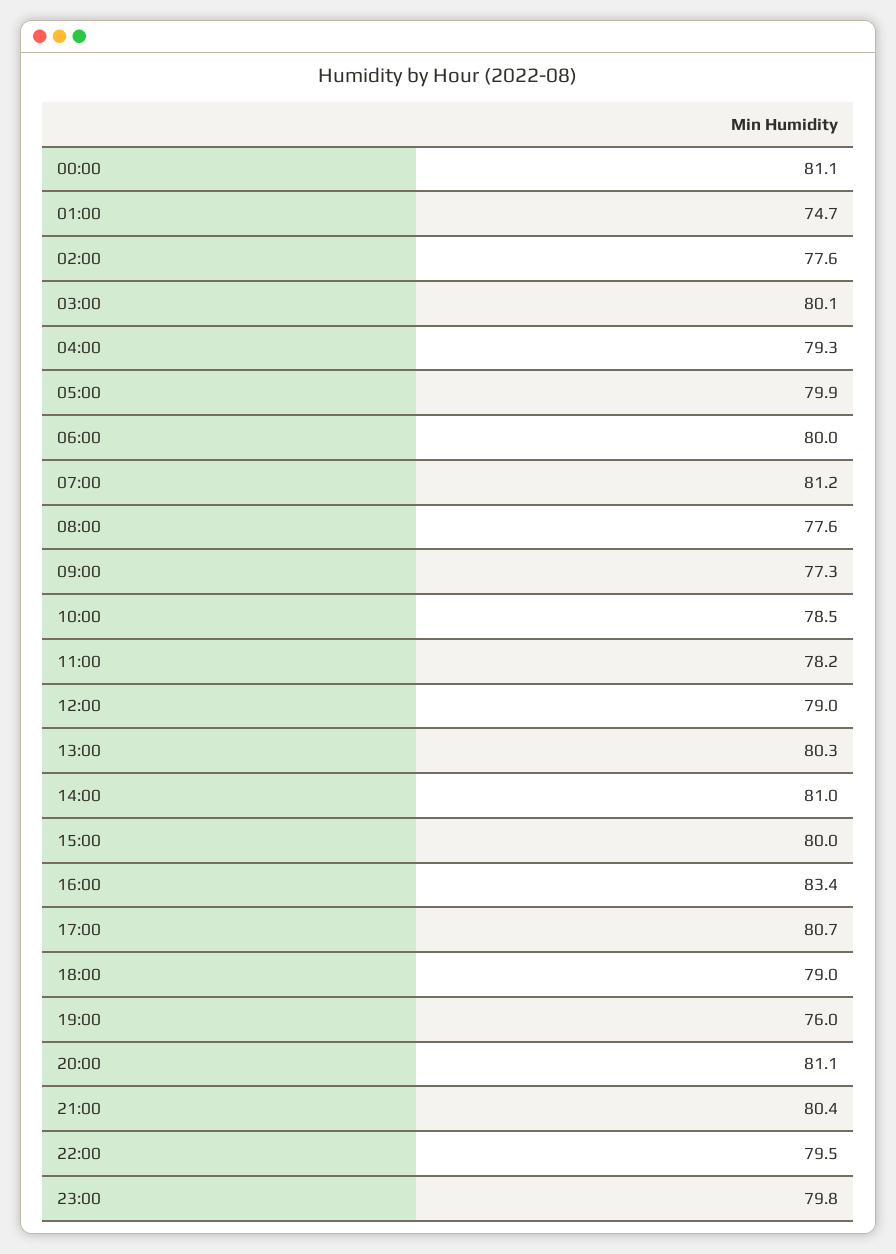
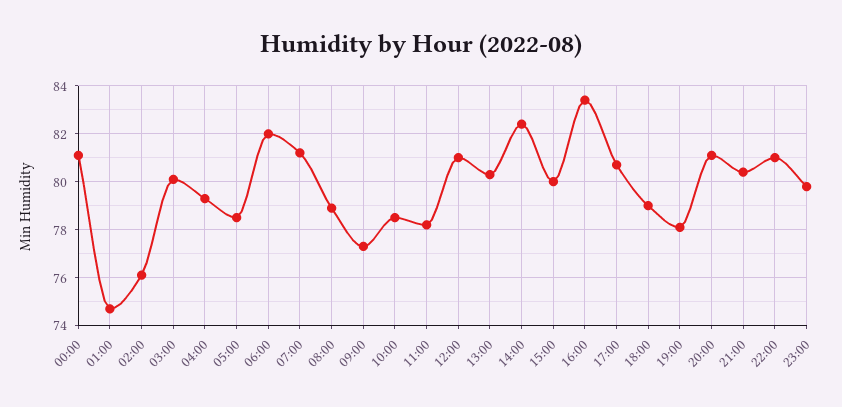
02:00: 77.6 -> 76
05:00: 79.9 -> 78.5
06:00: 80 -> 82
08:00: 77.6 -> 79
12:00: 79 -> 81
14:00: 81 -> 82.5
19:00: 76 -> 78
22:00: 79.5 -> 81

